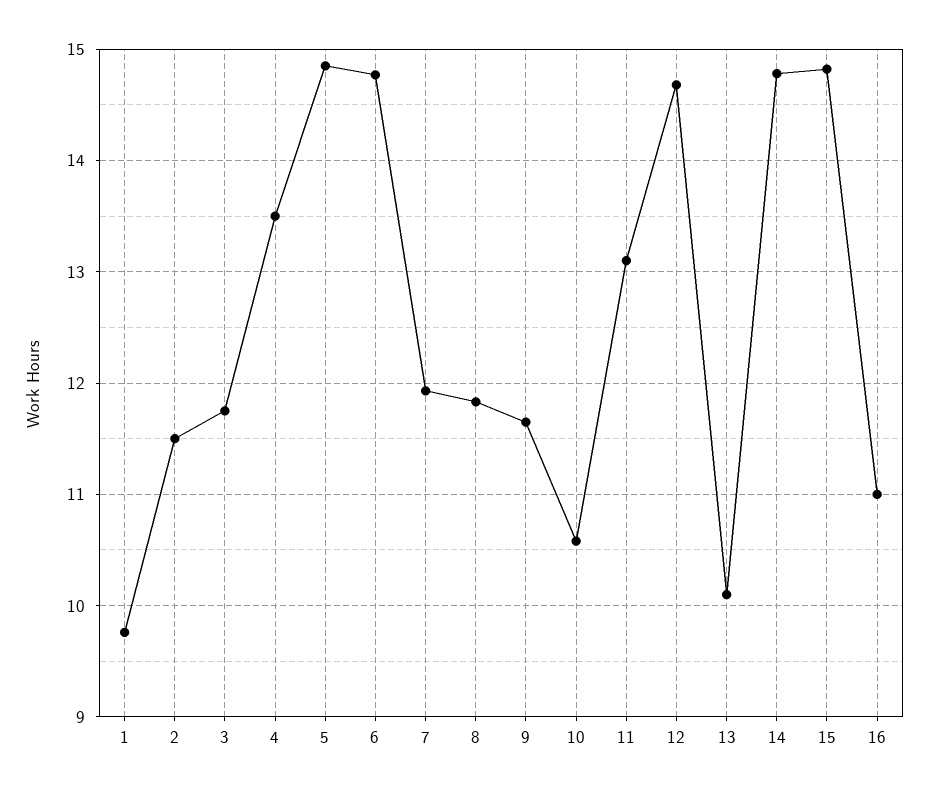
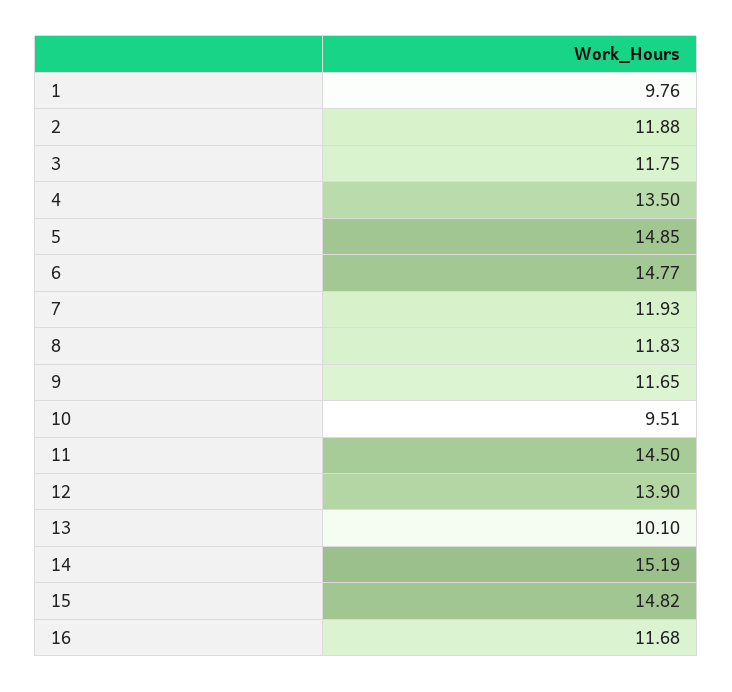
2: 11.5 -> 11.88
10: 10.6 -> 9.51
11: 13.1 -> 14.5
12: 14.7 -> 13.9
14: 14.8 -> 15.19
16: 11 -> 11.68

